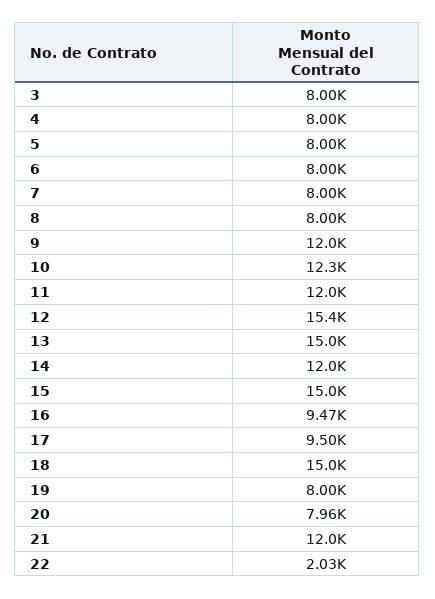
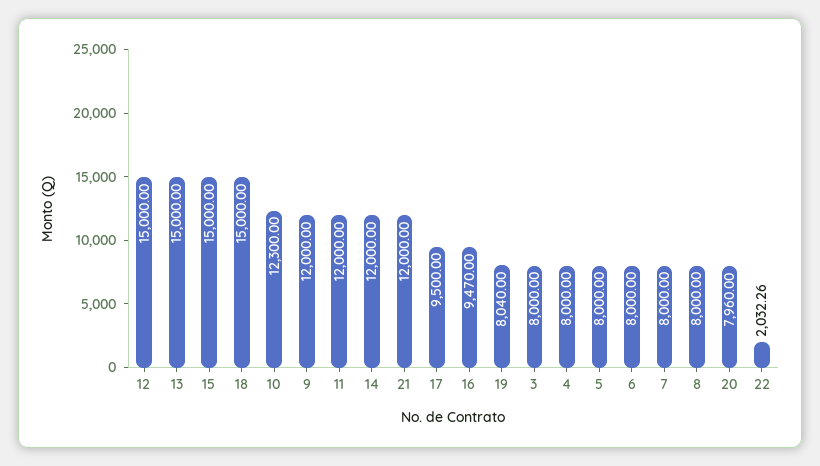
12: 15400 -> 15000
19: 8000 -> 8040

